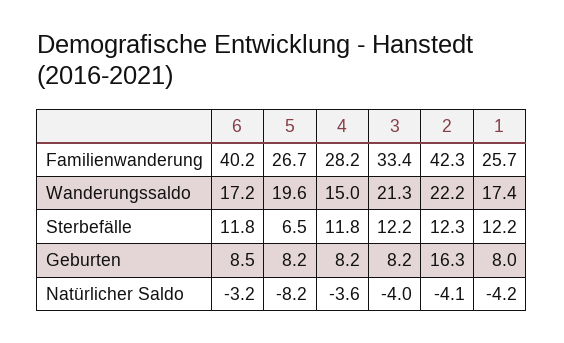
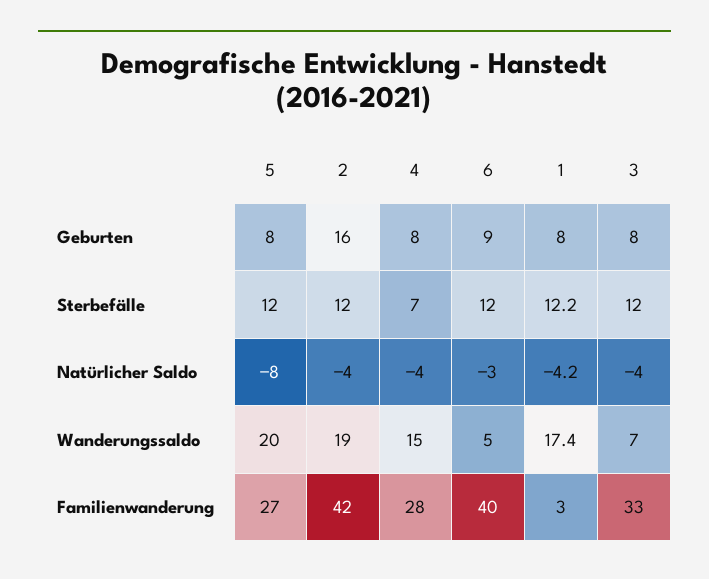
1, Familienwanderung: 25.7 -> 3
6, Wanderungssaldo: 17.2 -> 5
3, Wanderungssaldo: 21.3 -> 7
2, Wanderungssaldo: 22.2 -> 19
5, Sterbefälle: 6.5 -> 12
4, Sterbefälle: 11.8 -> 7

